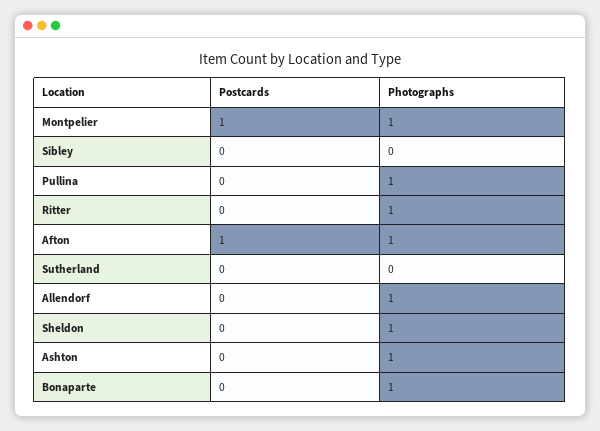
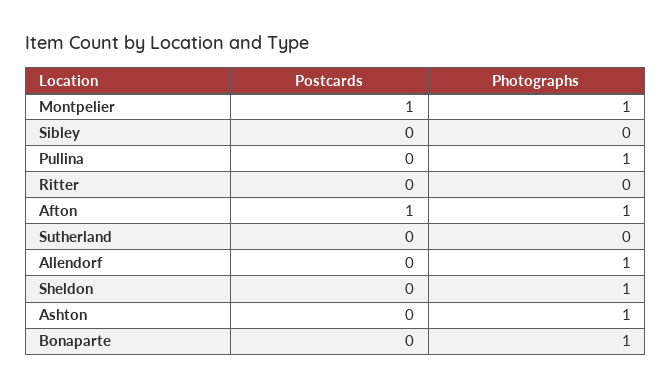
Photographs, Ritter: 1 -> 0

